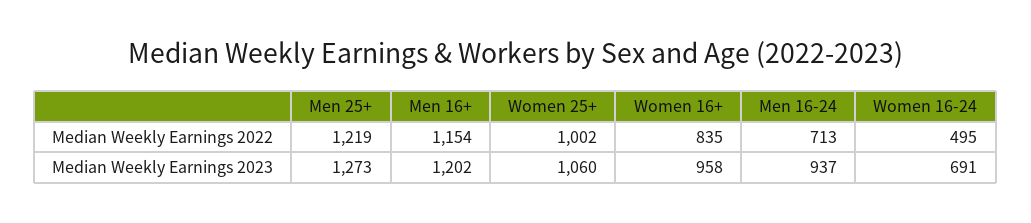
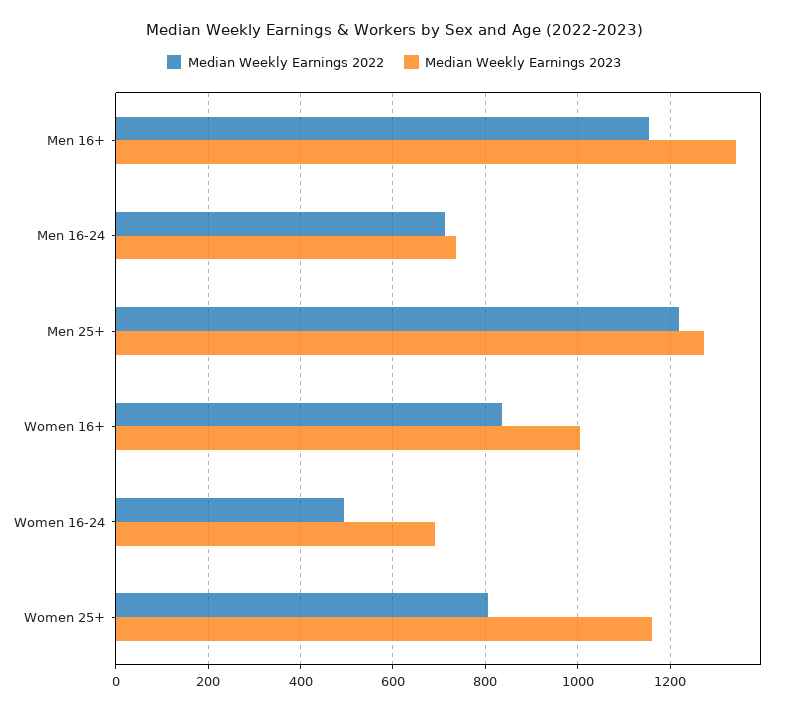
Median Weekly Earnings 2022, Women 25+: 1002 -> 800
Median Weekly Earnings 2023, Men 16+: 1202 -> 1340
Median Weekly Earnings 2023, Women 25+: 1060 -> 1160
Median Weekly Earnings 2023, Women 16+: 958 -> 1000
Median Weekly Earnings 2023, Men 16-24: 937 -> 740

